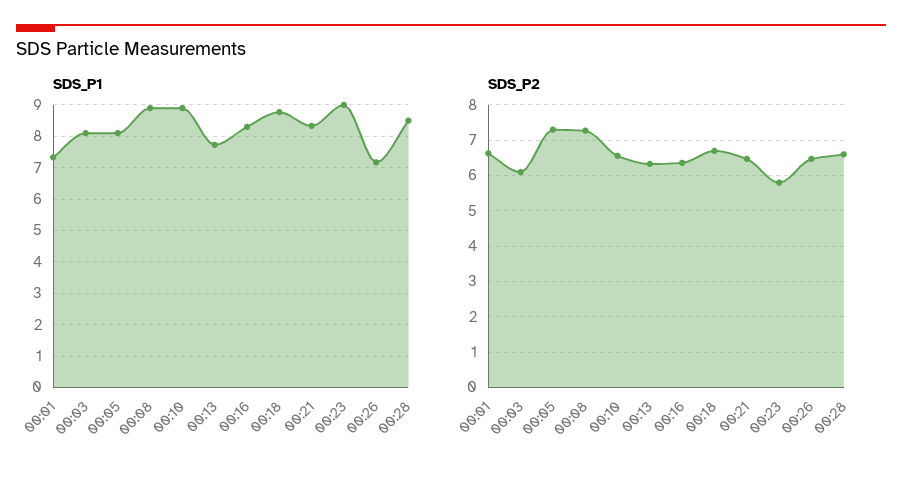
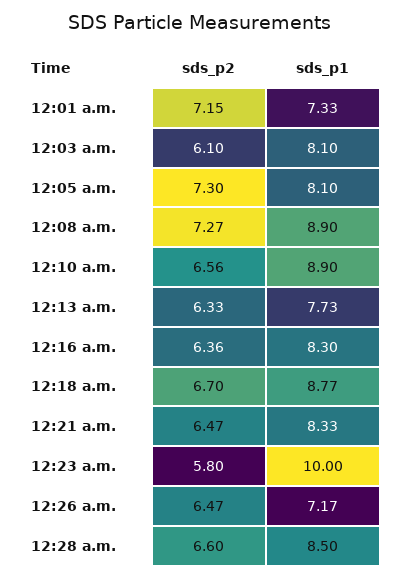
SDS_P1, 00:23: 9 -> 10
SDS_P2, 00:01: 6.6 -> 7.15

